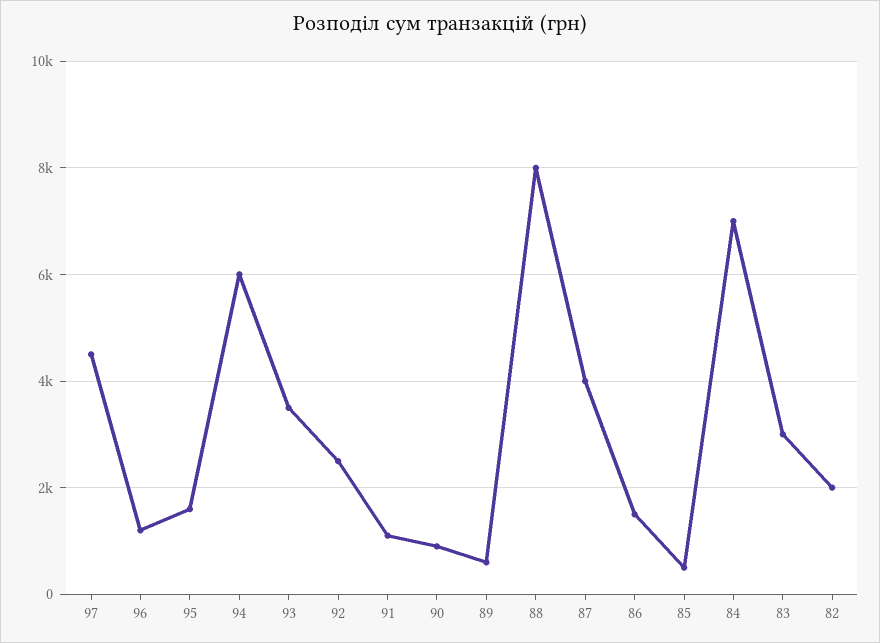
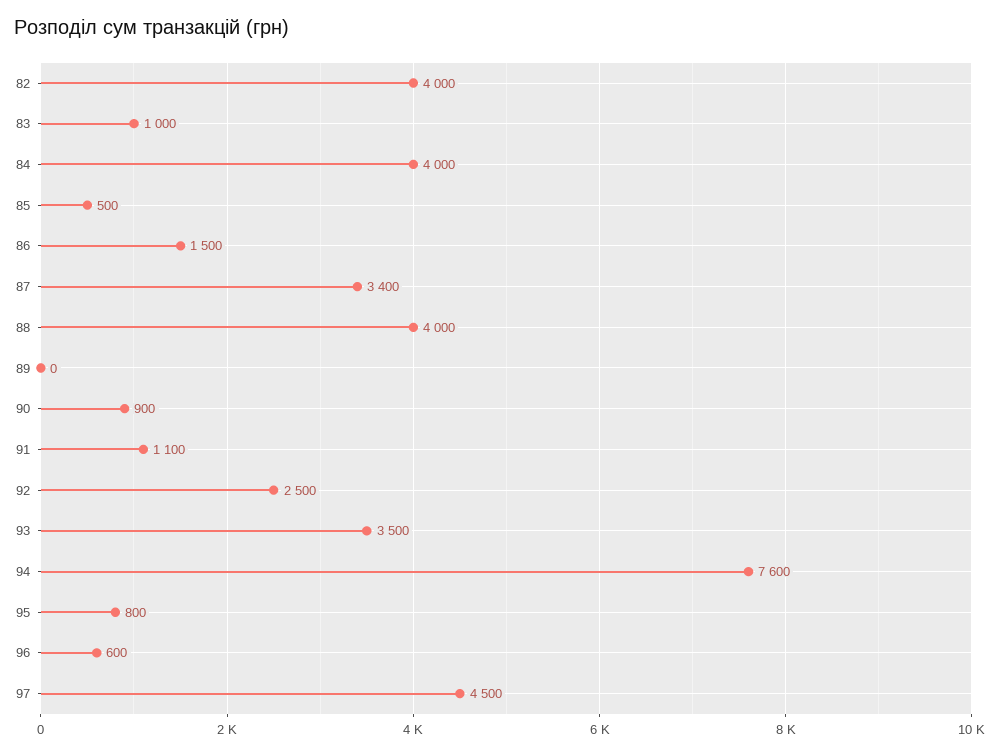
96: 1200 -> 600
95: 1600 -> 800
94: 6000 -> 7600
89: 600 -> 0
88: 8000 -> 4000
87: 4000 -> 3400
84: 7000 -> 4000
83: 3000 -> 1000
82: 2000 -> 4000

